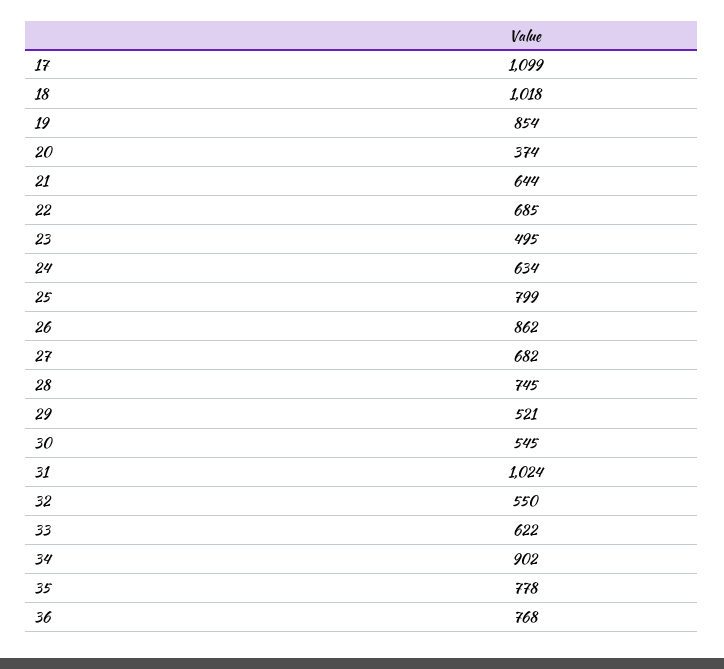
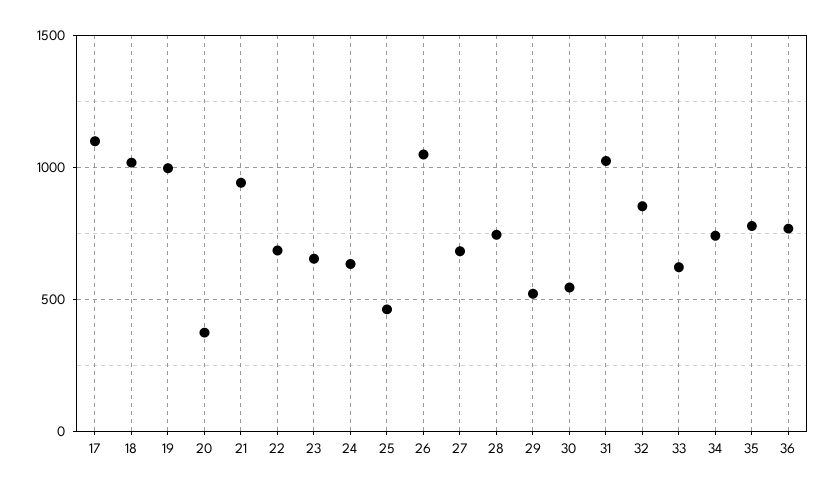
19: 854 -> 1000
21: 644 -> 950
23: 495 -> 650
25: 799 -> 450
26: 862 -> 1050
32: 550 -> 850
34: 902 -> 750

